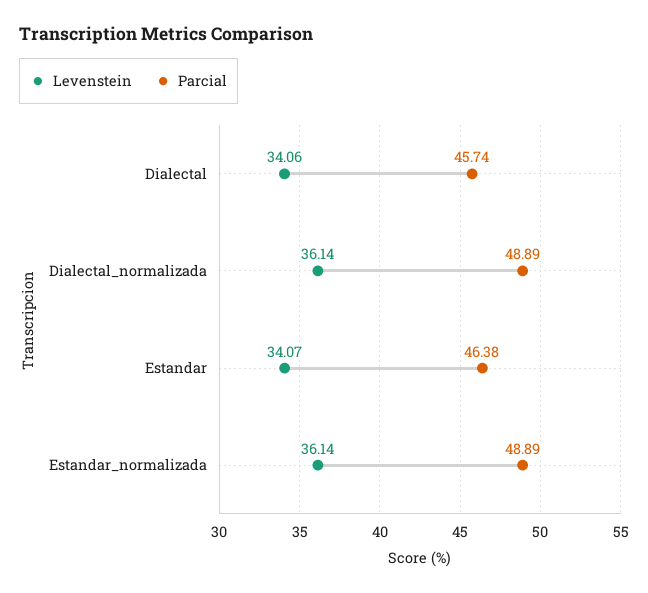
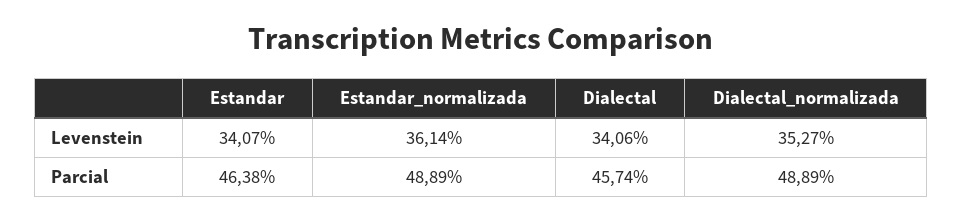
Levenstein, Dialectal_normalizada: 36.14 -> 35.27

